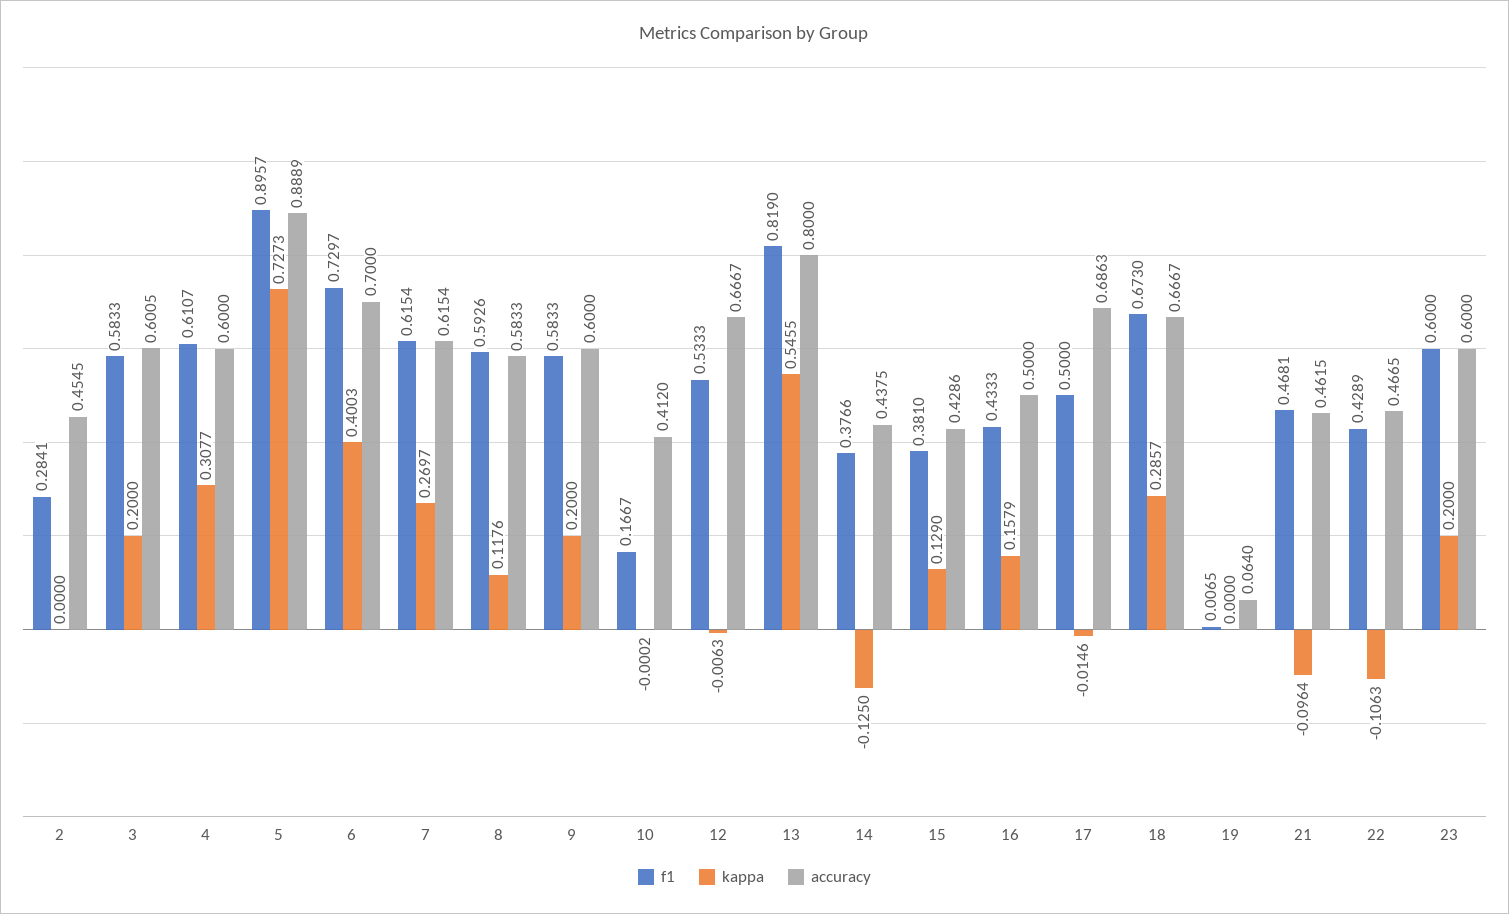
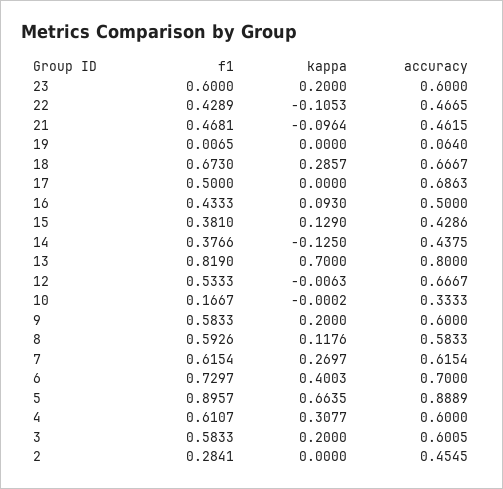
kappa, 5: 0.7273 -> 0.6635
accuracy, 10: 0.412 -> 0.3333
kappa, 13: 0.5455 -> 0.7
kappa, 16: 0.1579 -> 0.093
kappa, 17: -0.0146 -> 0
kappa, 22: -0.1063 -> -0.1053

